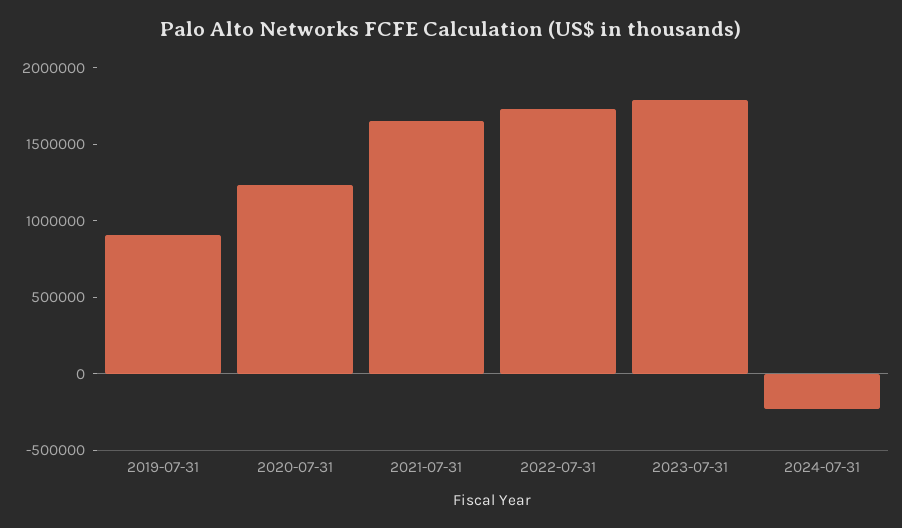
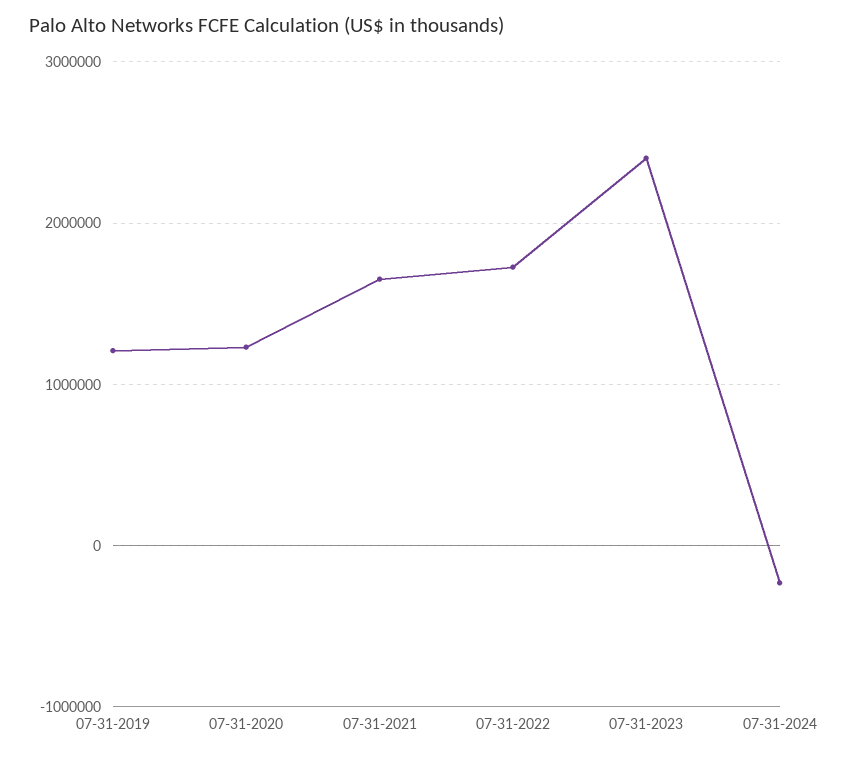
2019-07-31: 900000 -> 1200000
2023-07-31: 1800000 -> 2400000

